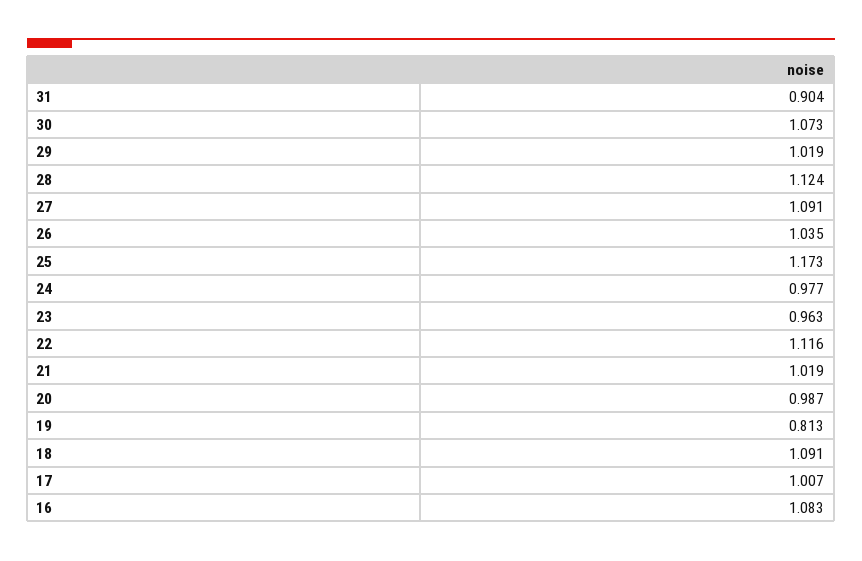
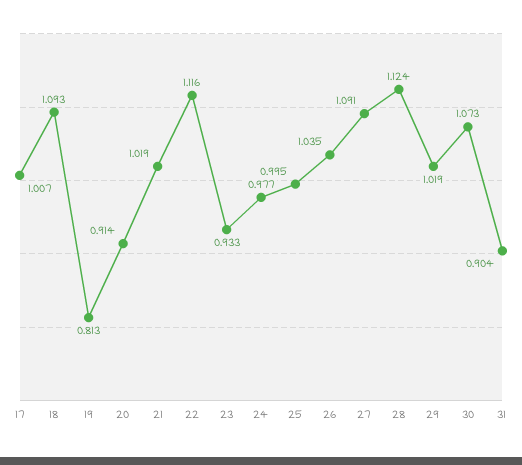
25: 1.173 -> 0.995
23: 0.963 -> 0.933
20: 0.987 -> 0.914
18: 1.091 -> 1.093
16: 1.083 -> none

